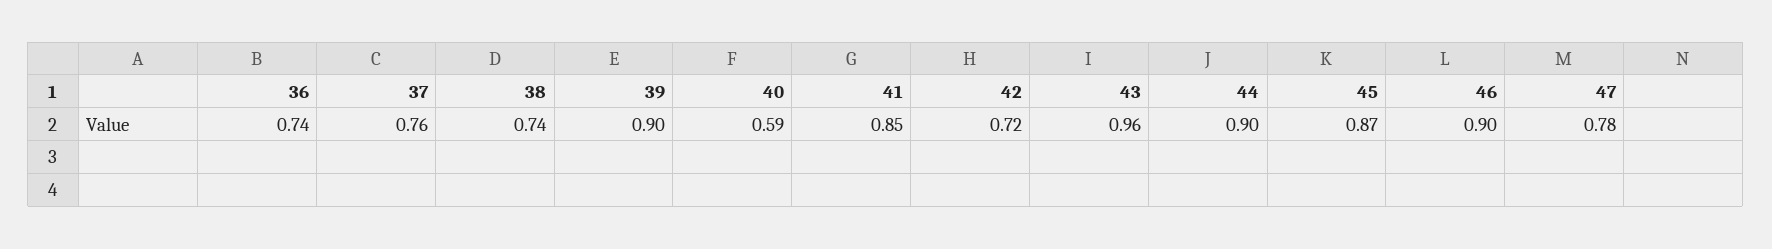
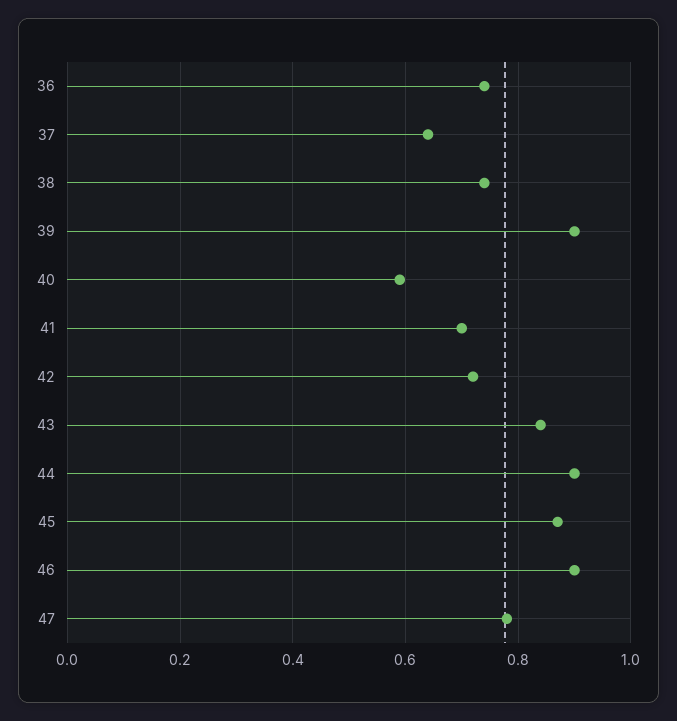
37: 0.76 -> 0.65
41: 0.85 -> 0.7
43: 0.96 -> 0.85

